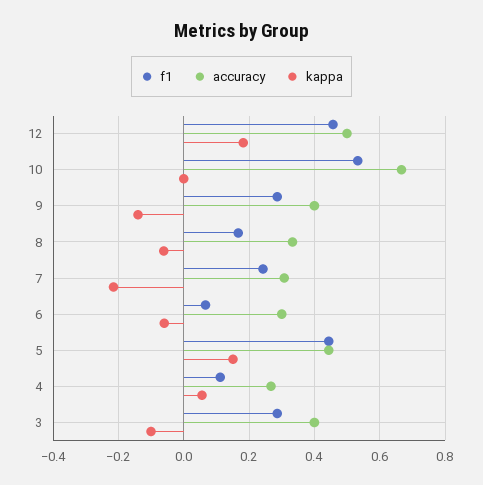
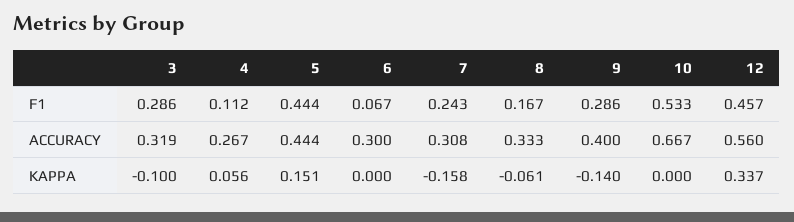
accuracy, 12: 0.5 -> 0.56
kappa, 12: 0.18 -> 0.337
kappa, 7: -0.22 -> -0.158
kappa, 6: -0.06 -> 0
accuracy, 3: 0.4 -> 0.319

